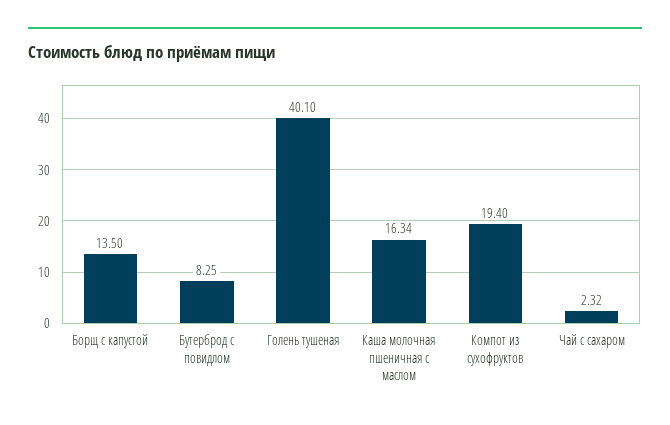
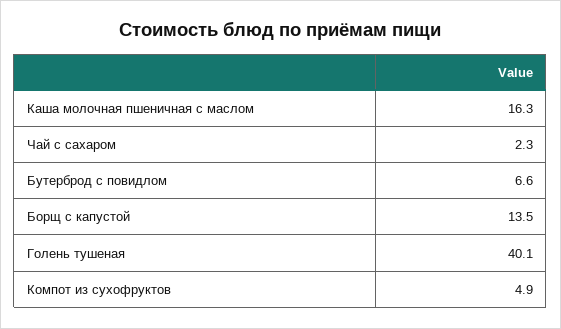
Бутерброд с повидлом: 8.25 -> 6.6
Компот из сухофруктов: 19.4 -> 4.9

